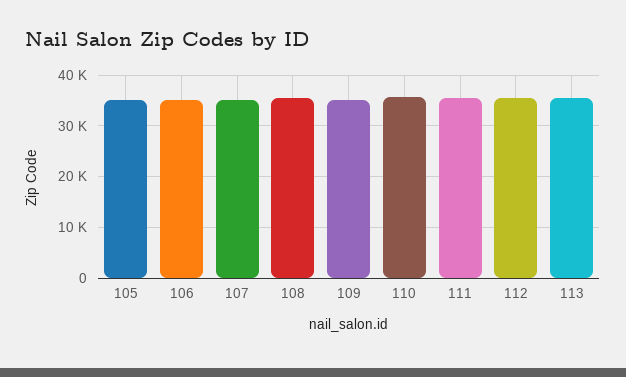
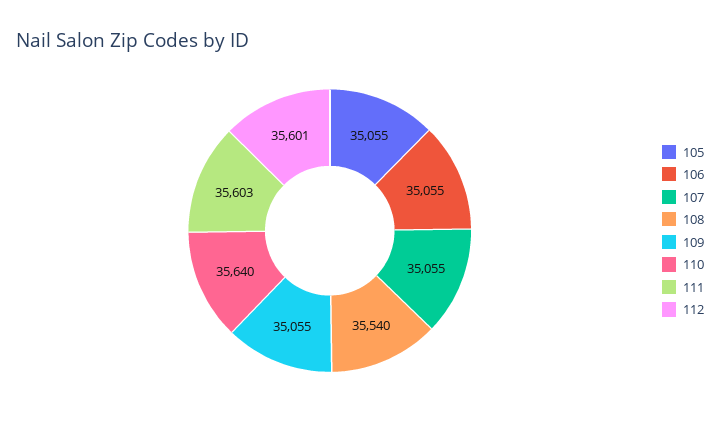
113: 36000 -> none

